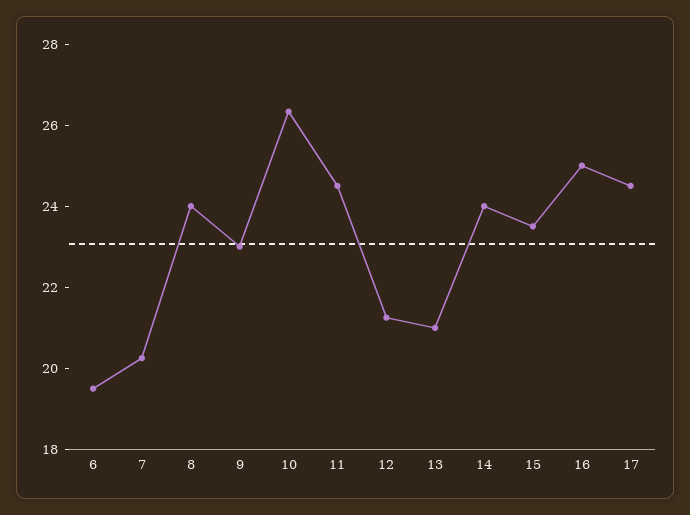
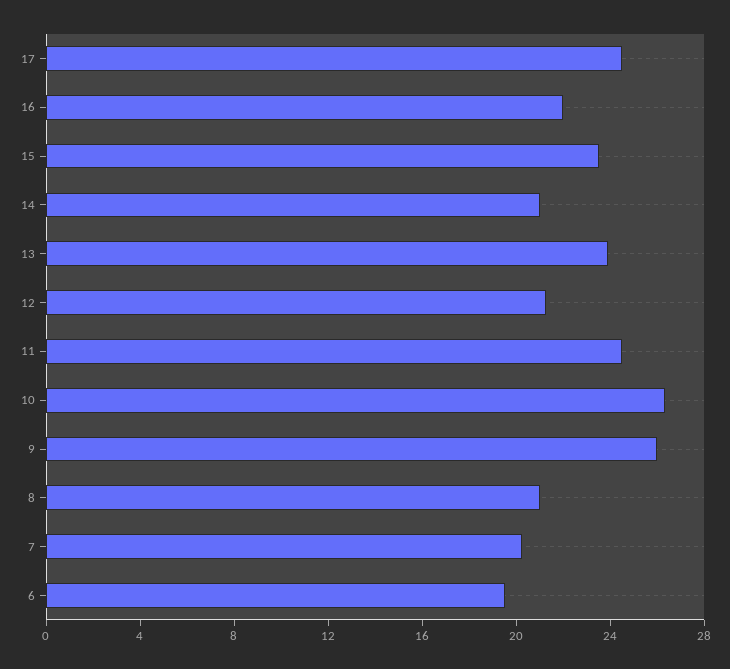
8: 24 -> 21
9: 23 -> 26
13: 21 -> 24
14: 24 -> 21
16: 25 -> 22

